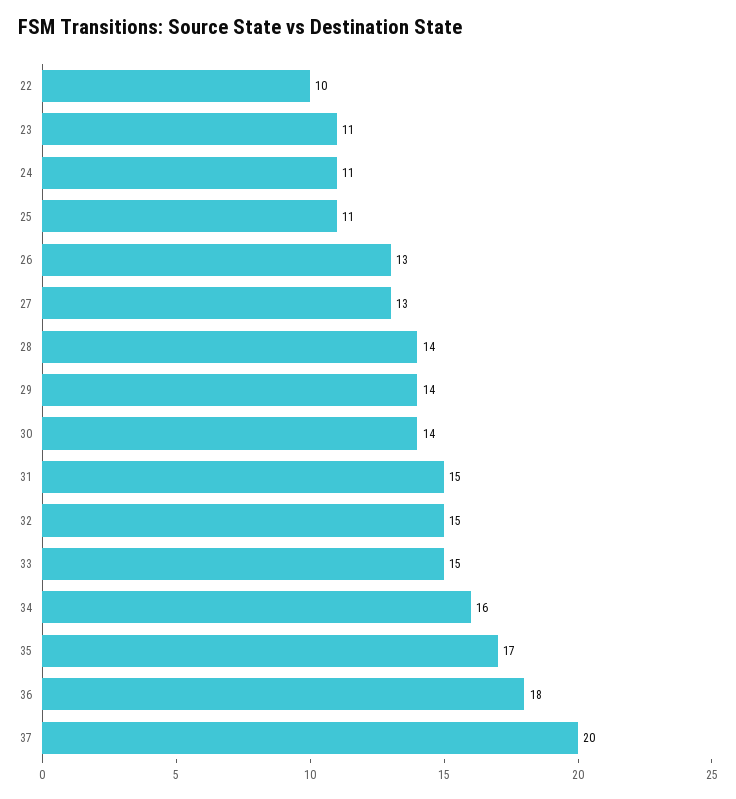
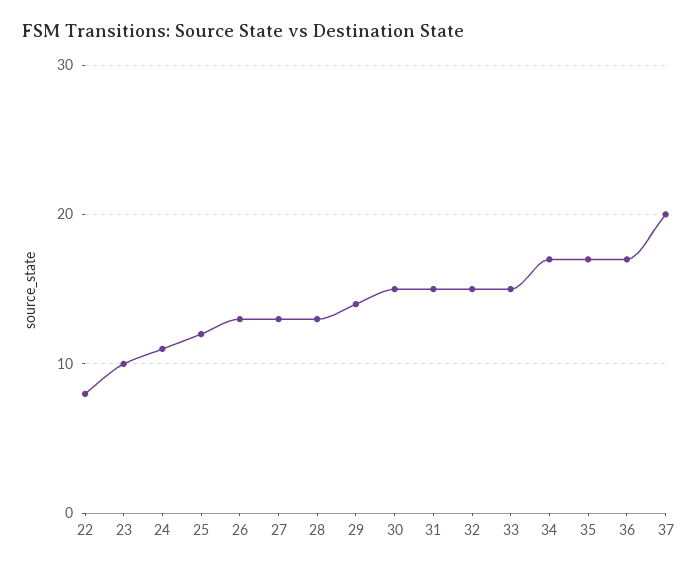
22: 10 -> 8
23: 11 -> 10
25: 11 -> 12
28: 14 -> 13
30: 14 -> 15
34: 16 -> 17
36: 18 -> 17

